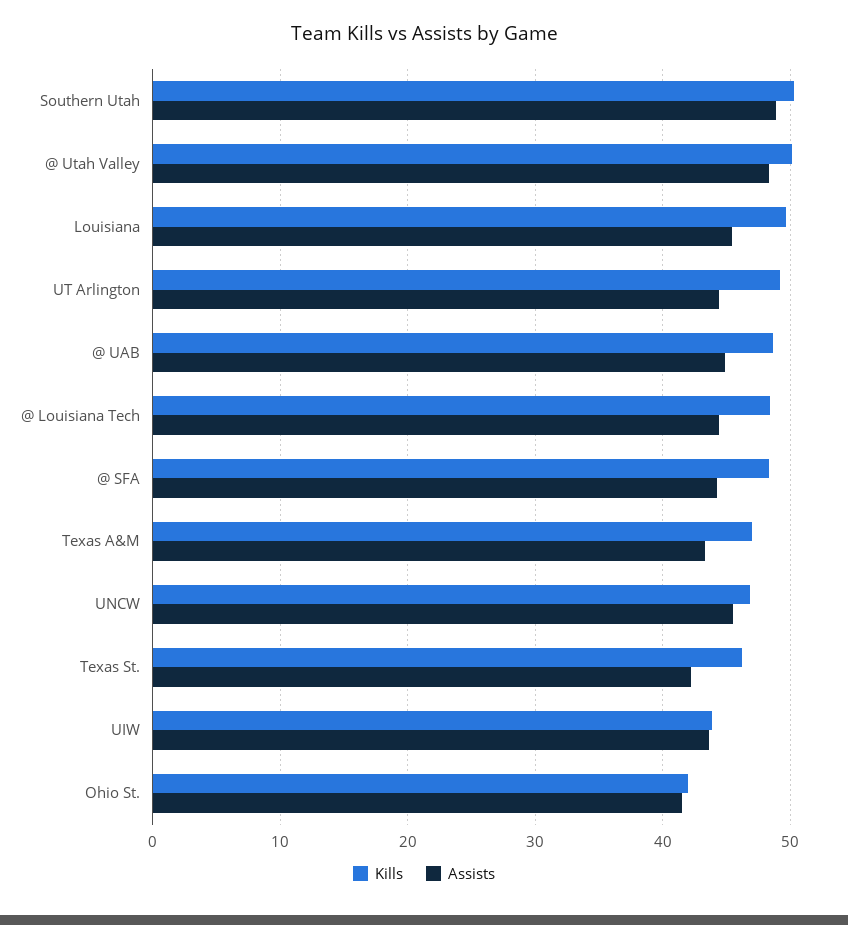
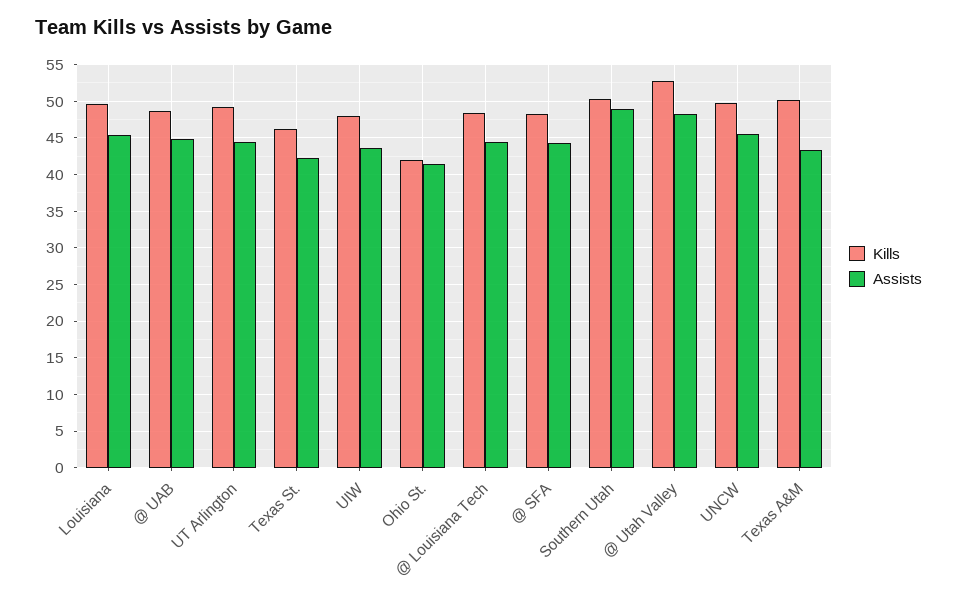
Kills, @ Utah Valley: 50 -> 53
Kills, Texas A&M: 47 -> 50
Kills, UNCW: 47 -> 50
Kills, UIW: 44 -> 48

